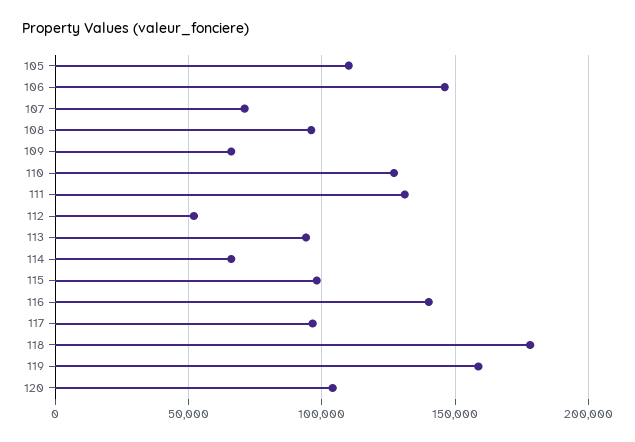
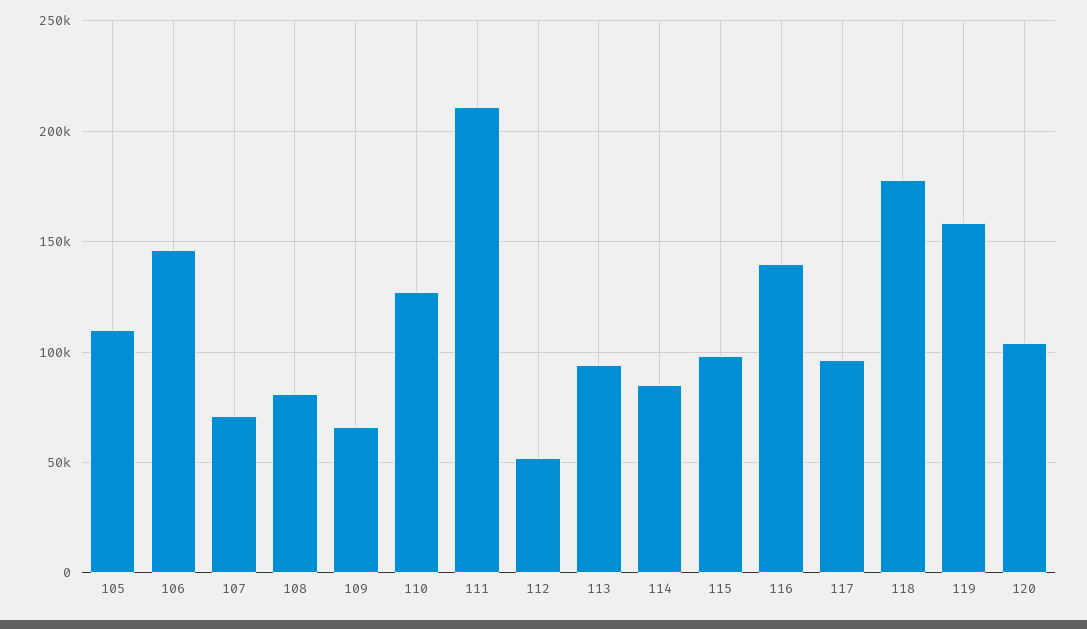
108: 95000 -> 80000
111: 130000 -> 210000
114: 65000 -> 85000

